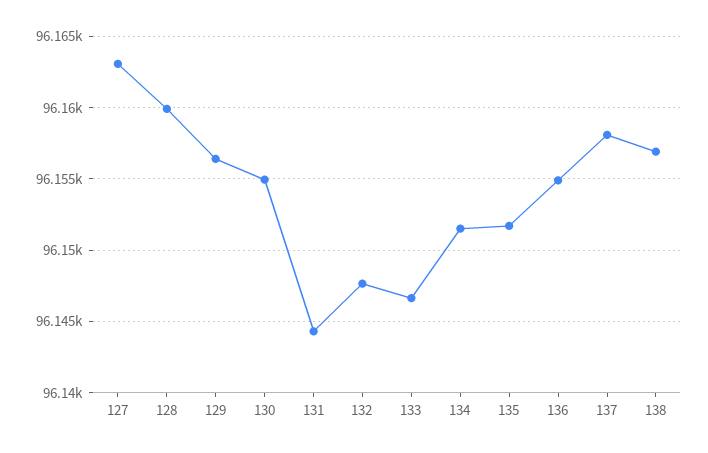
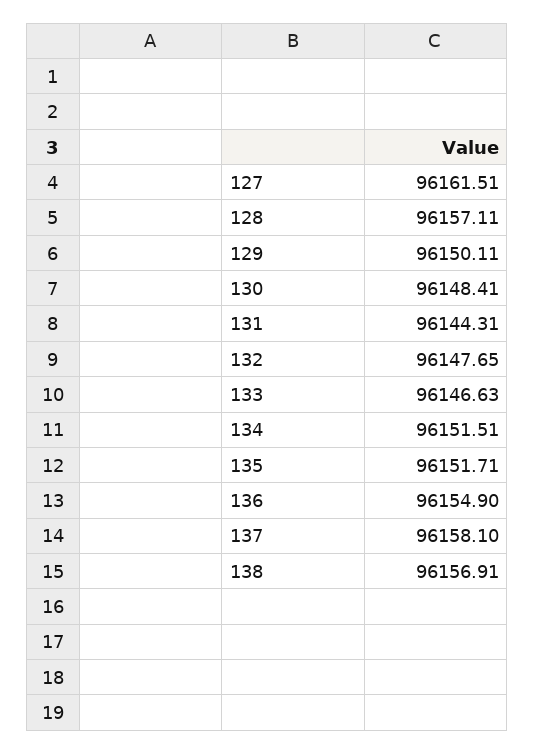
127: 96163 -> 96161.51
128: 96160 -> 96157.11
129: 96156.5 -> 96150.11
130: 96155 -> 96148.41

